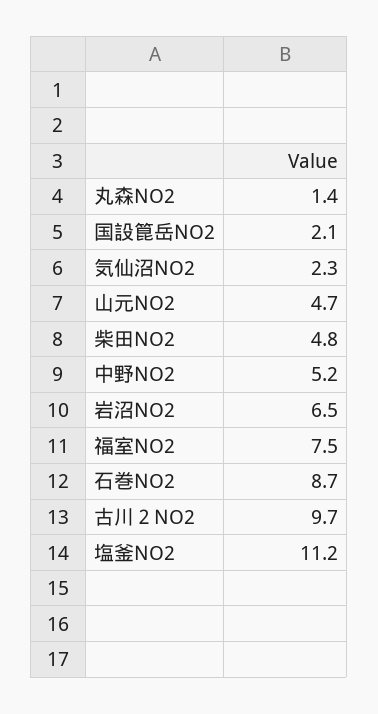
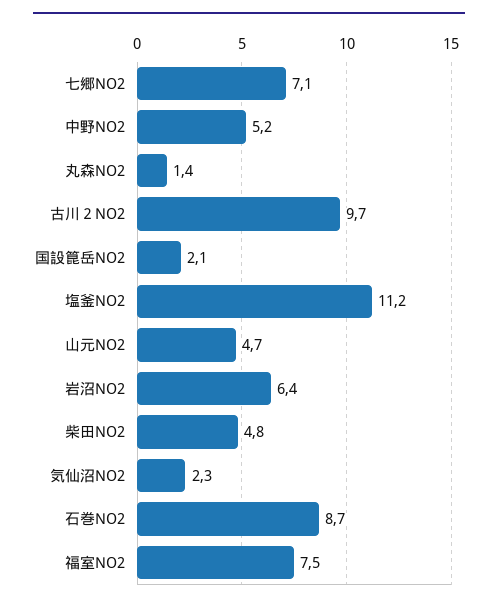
岩沼NO2: 6.5 -> 6.4
七郷NO2: none -> 7.1

